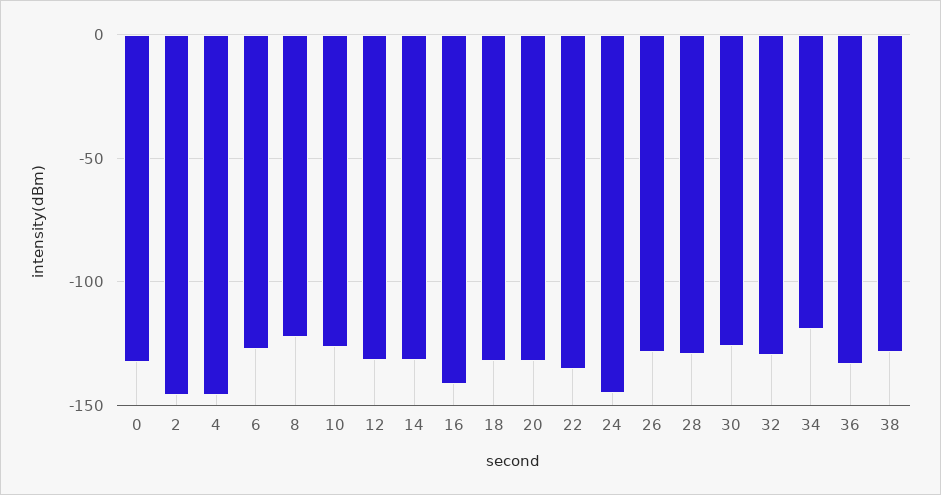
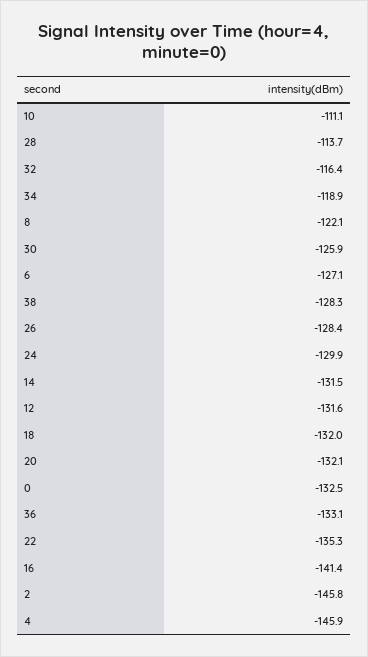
10: -125 -> -111.1
24: -145 -> -129.9
28: -130 -> -113.7
32: -130 -> -116.4

